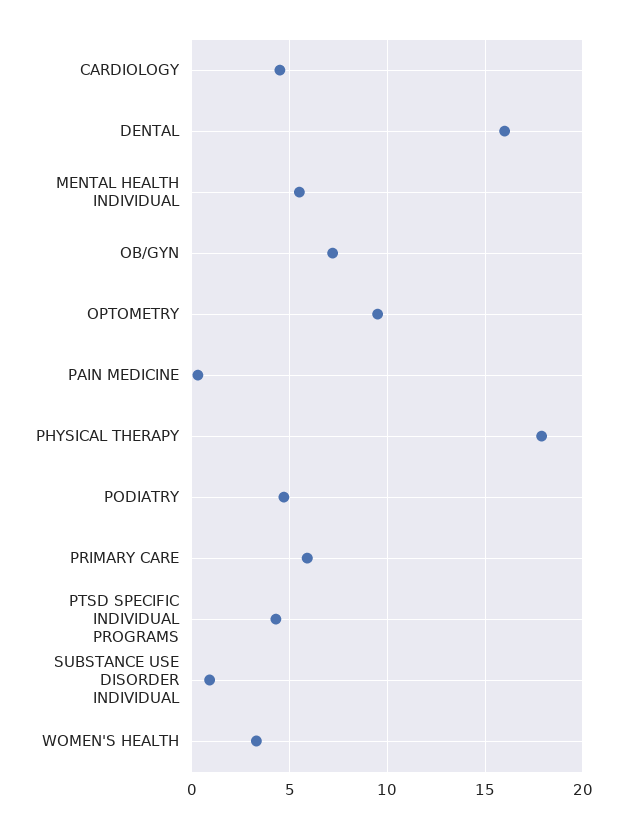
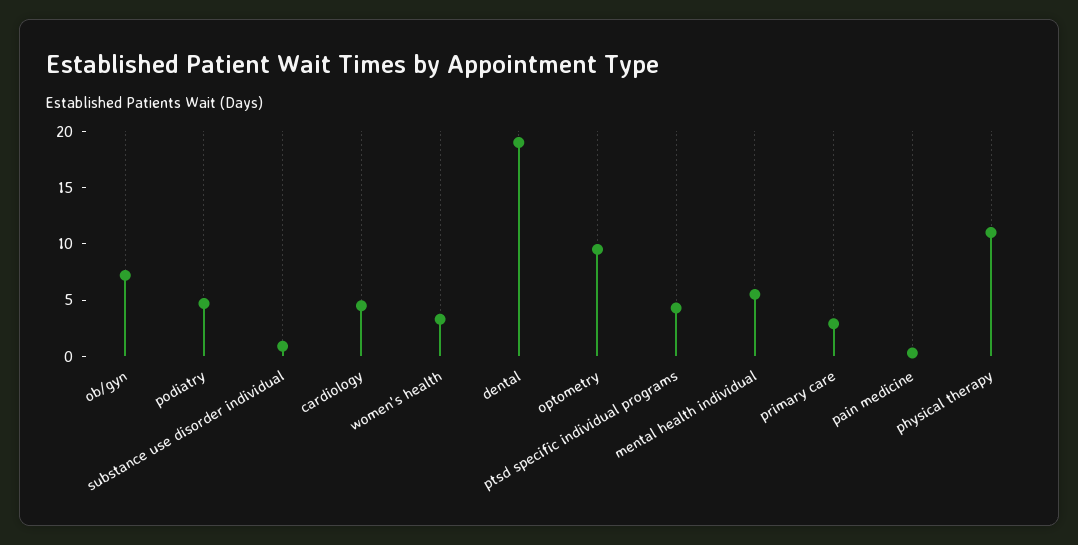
DENTAL: 16 -> 19
PHYSICAL THERAPY: 18 -> 11
PRIMARY CARE: 6 -> 3

